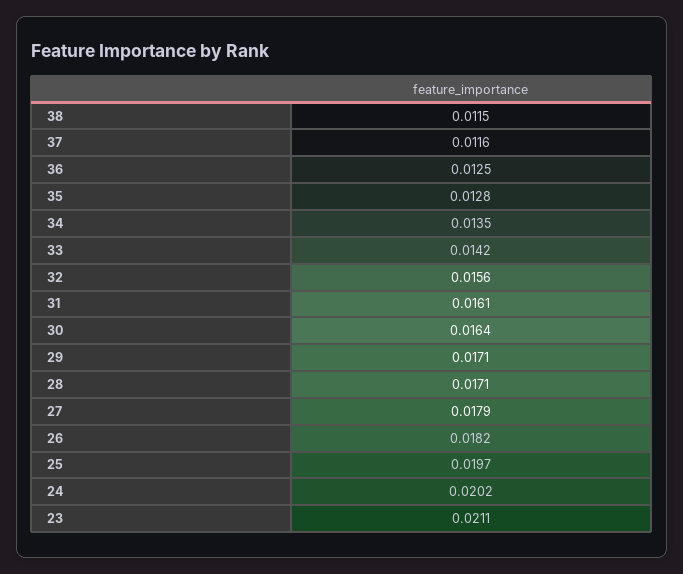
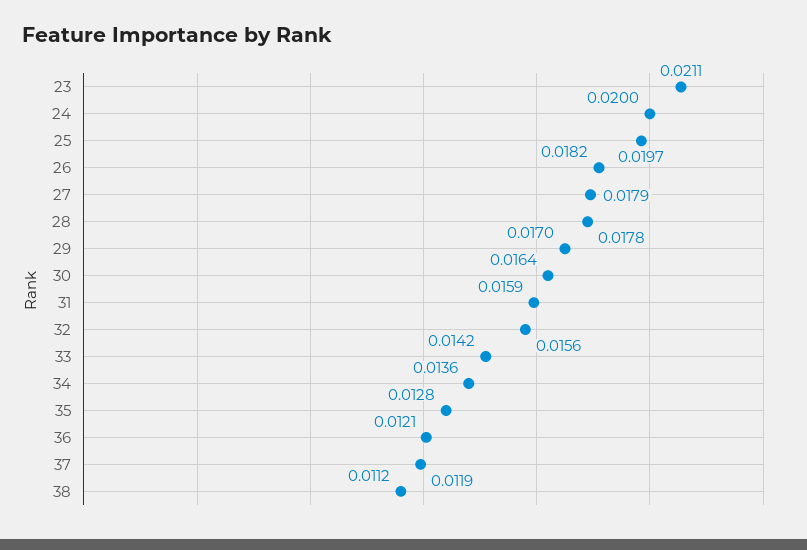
38: 0.0115 -> 0.0112
37: 0.0116 -> 0.0119
36: 0.0125 -> 0.0121
34: 0.0135 -> 0.0136
31: 0.0161 -> 0.0159
29: 0.0171 -> 0.017
28: 0.0171 -> 0.0178
24: 0.0202 -> 0.02

